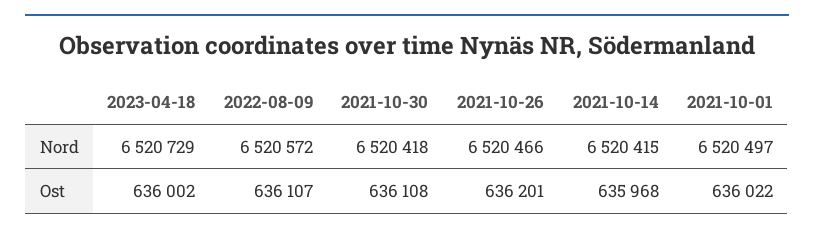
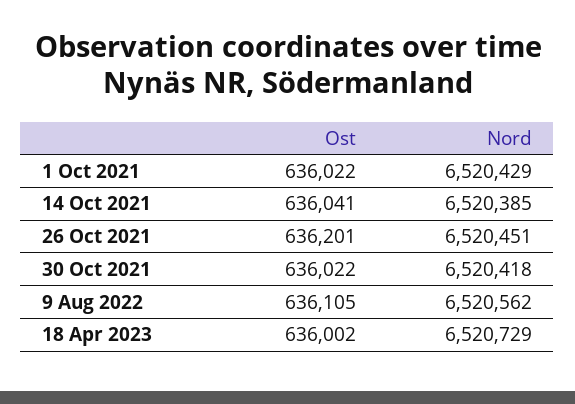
2022-08-09, Nord: 6520572 -> 6520562
2021-10-26, Nord: 6520466 -> 6520451
2021-10-14, Nord: 6520415 -> 6520385
2021-10-01, Nord: 6520497 -> 6520429
2022-08-09, Ost: 636107 -> 636105
2021-10-30, Ost: 636108 -> 636022
2021-10-14, Ost: 635968 -> 636041

